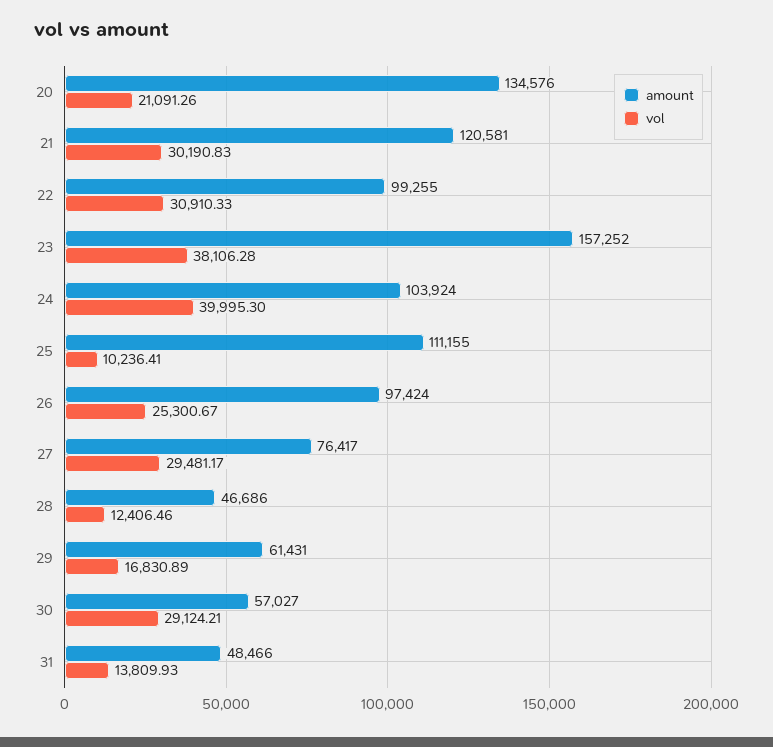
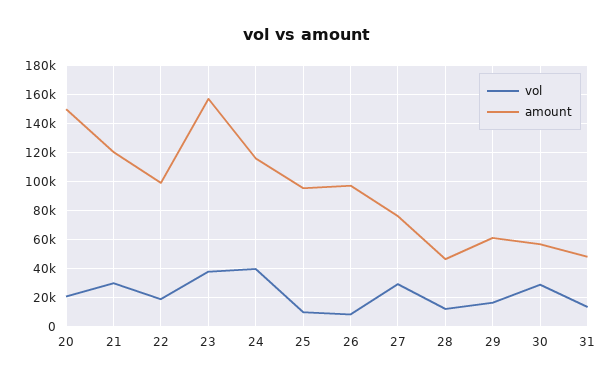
amount, 20: 134576 -> 150000
vol, 22: 30910.33 -> 20000
amount, 24: 103924 -> 115000
amount, 25: 111155 -> 95000
vol, 26: 25300.67 -> 10000

